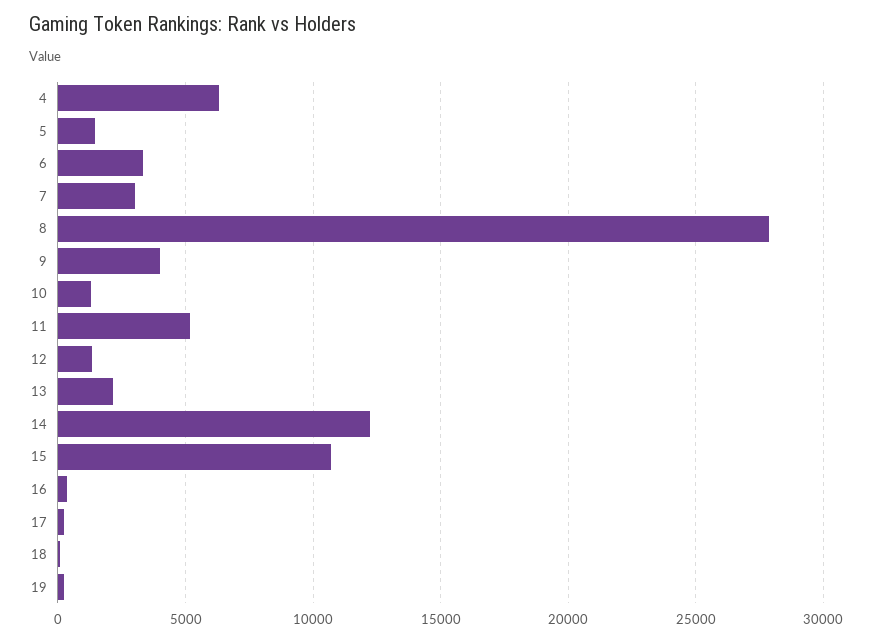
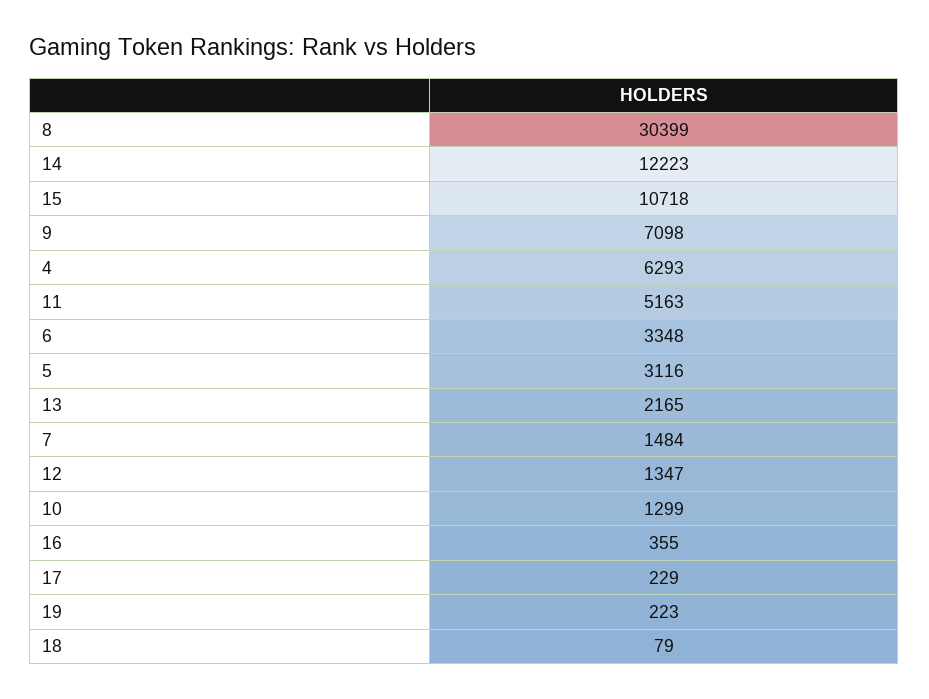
5: 1500 -> 3116
7: 3000 -> 1484
8: 28000 -> 30399
9: 4000 -> 7098

